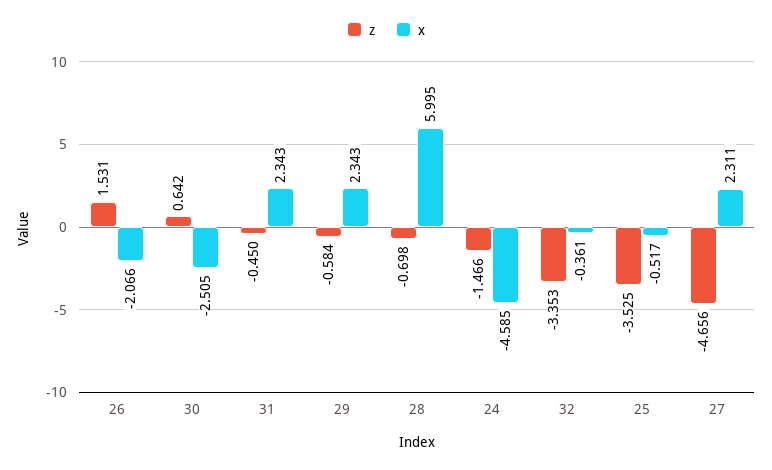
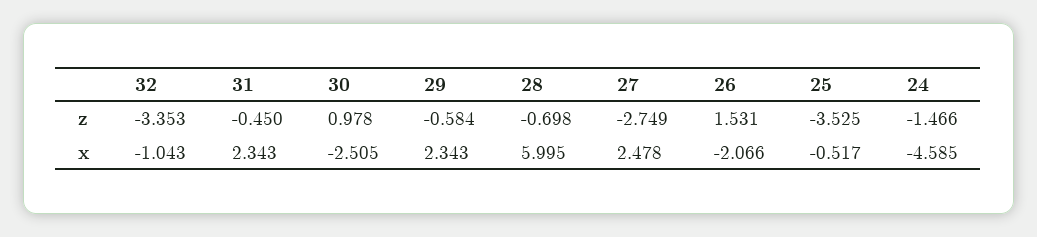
z, 30: 0.642 -> 0.978
x, 32: -0.361 -> -1.043
z, 27: -4.656 -> -2.749
x, 27: 2.311 -> 2.478

